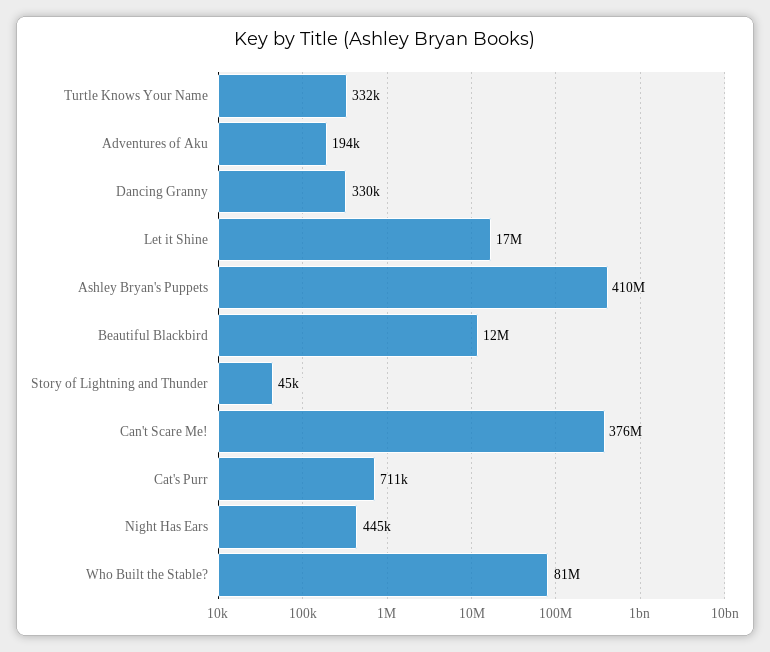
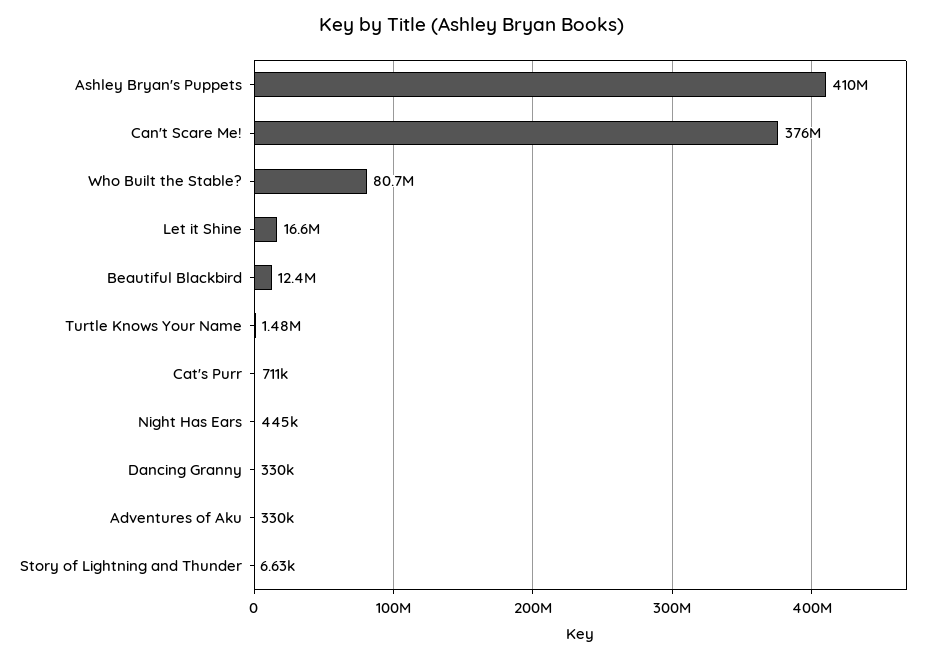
Turtle Knows Your Name: 332000 -> 1480000
Adventures of Aku: 194000 -> 330000
Story of Lightning and Thunder: 45000 -> 6630

